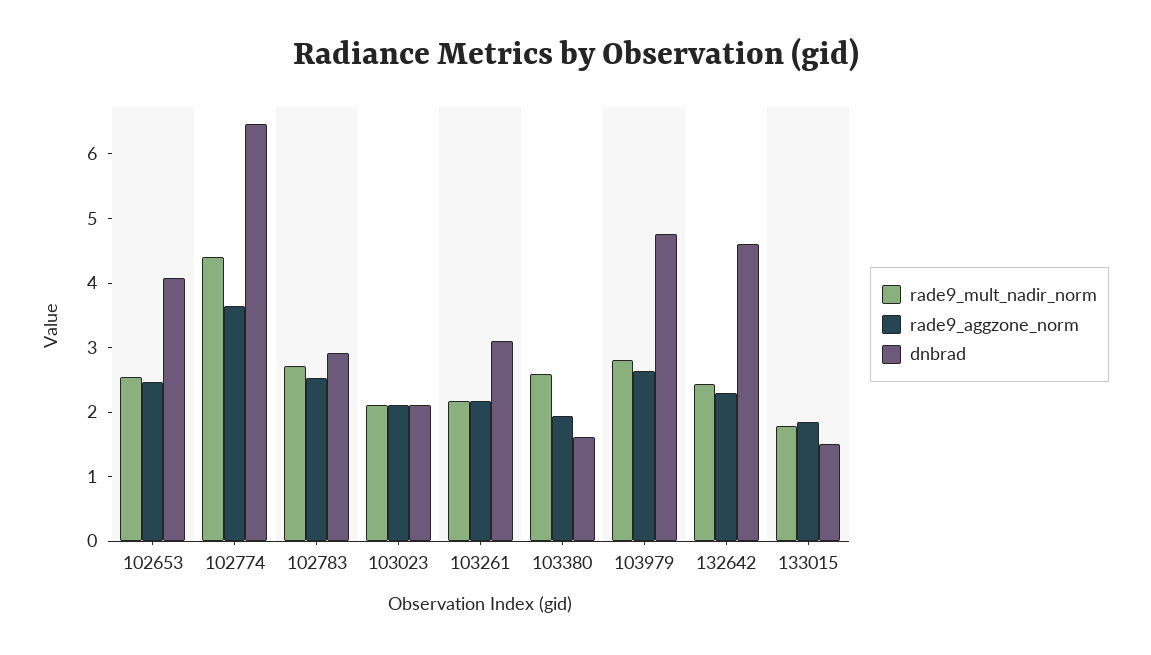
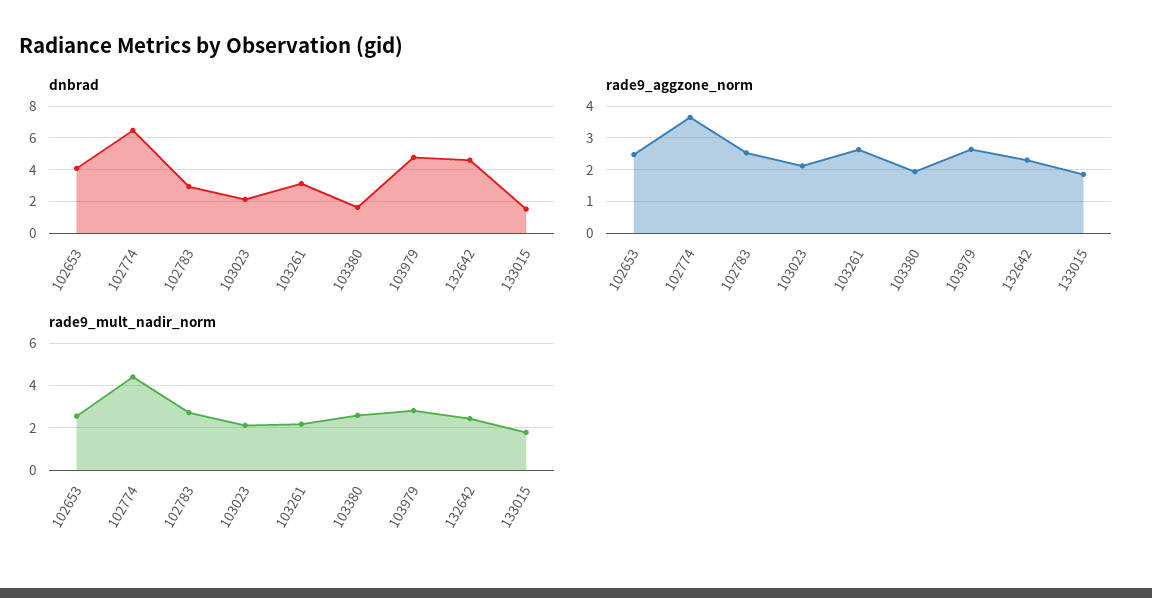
rade9_aggzone_norm, 103261: 2.2 -> 2.6

